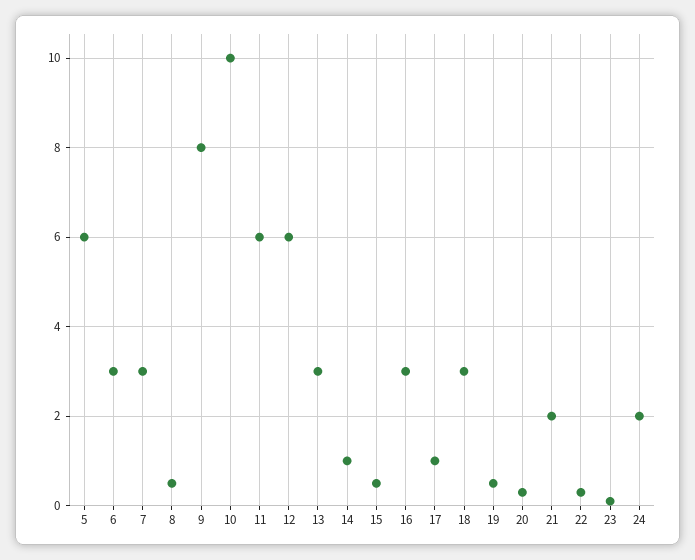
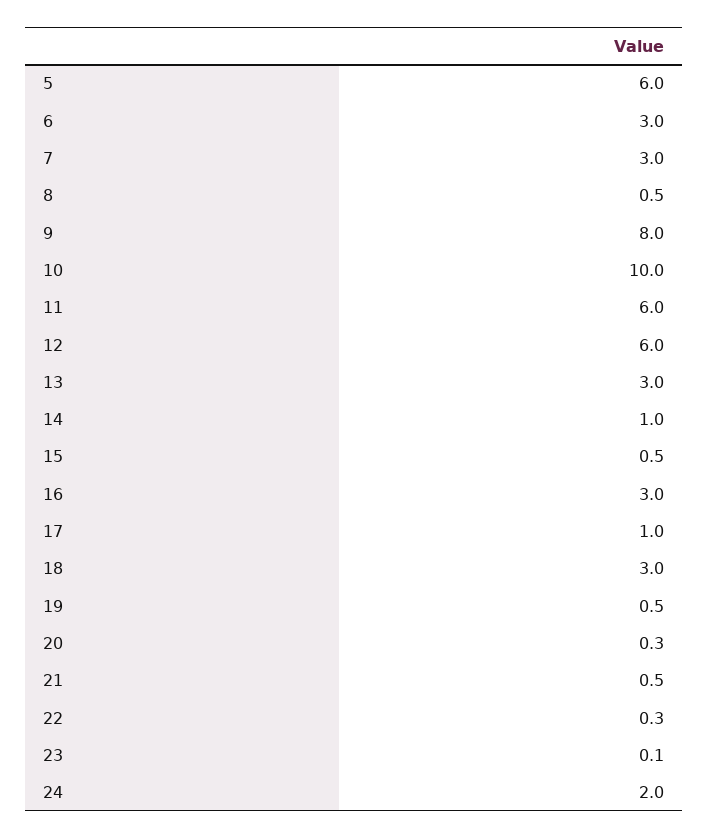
21: 2 -> 0.5

